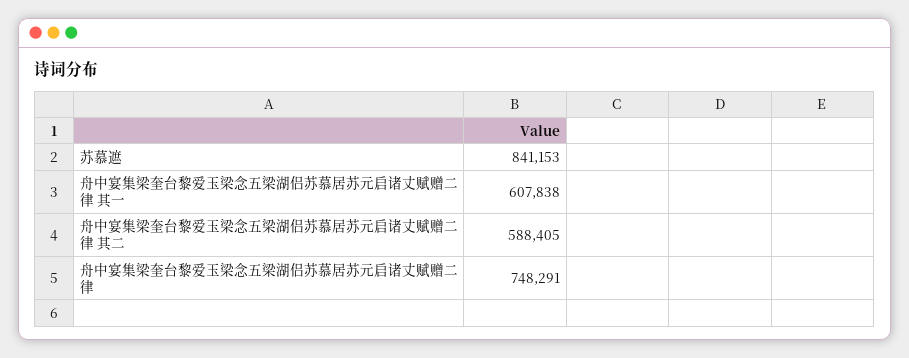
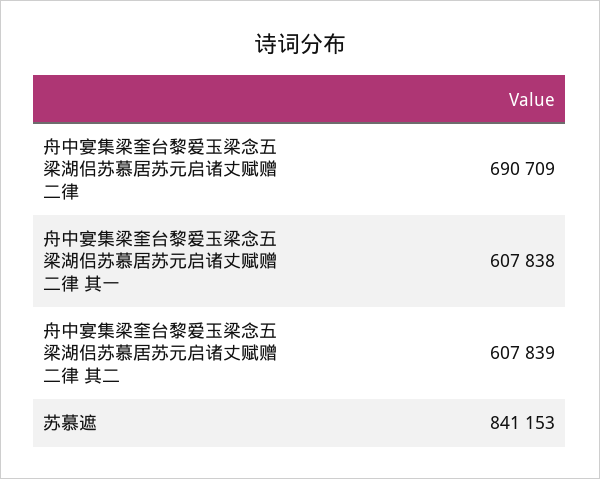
舟中宴集梁奎台黎爱玉梁念五梁湖侣苏慕居苏元启诸丈赋赠二律 其二: 588405 -> 607839
舟中宴集梁奎台黎爱玉梁念五梁湖侣苏慕居苏元启诸丈赋赠二律: 748291 -> 690709

